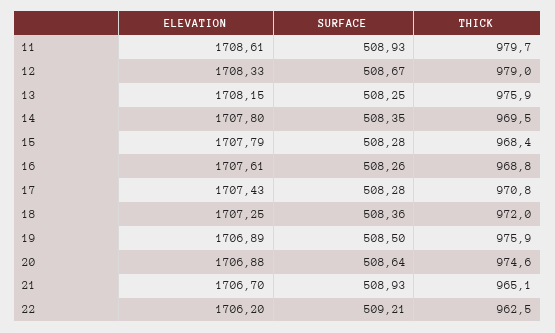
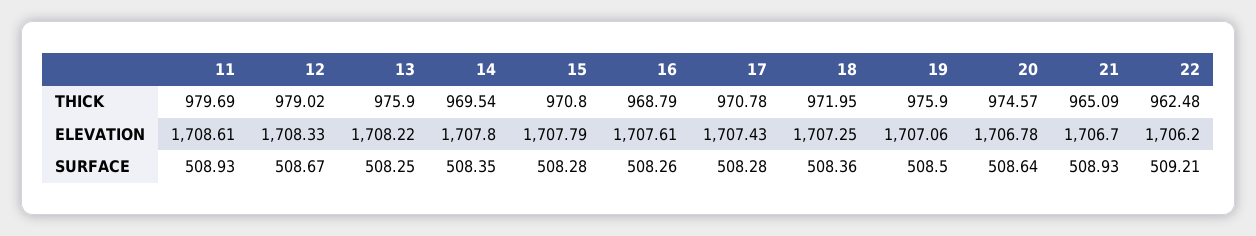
ELEVATION, 13: 1708.15 -> 1708.22
THICK, 15: 968.4 -> 970.8
ELEVATION, 19: 1706.89 -> 1707.06
ELEVATION, 20: 1706.88 -> 1706.78

